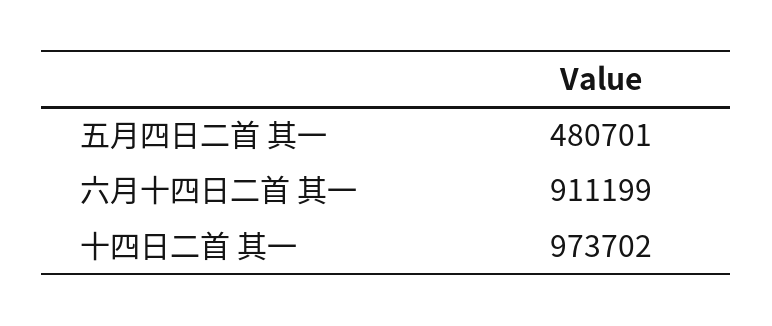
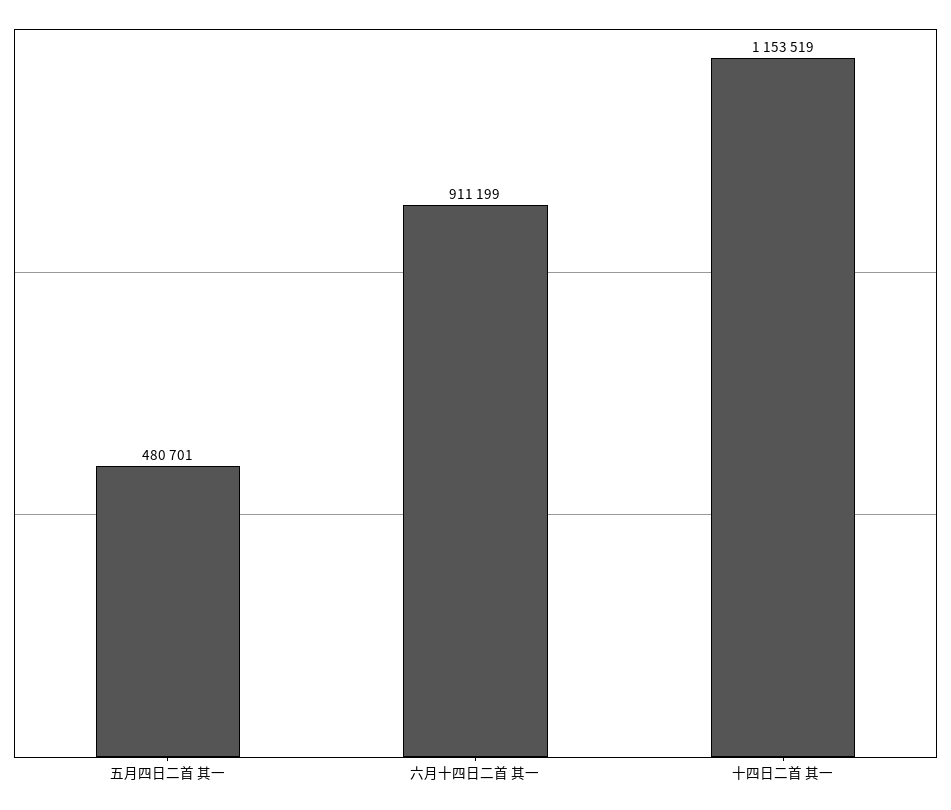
十四日二首 其一: 973702 -> 1153519

